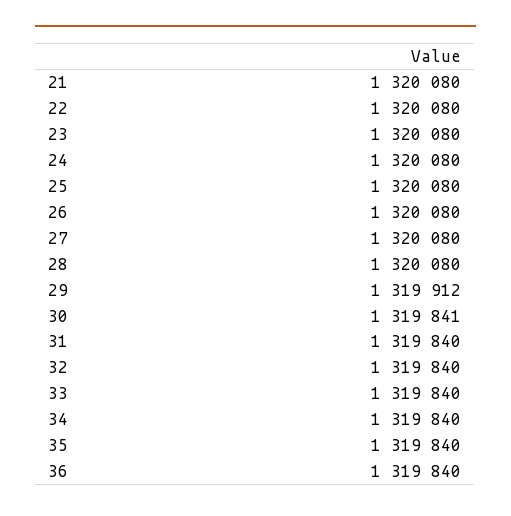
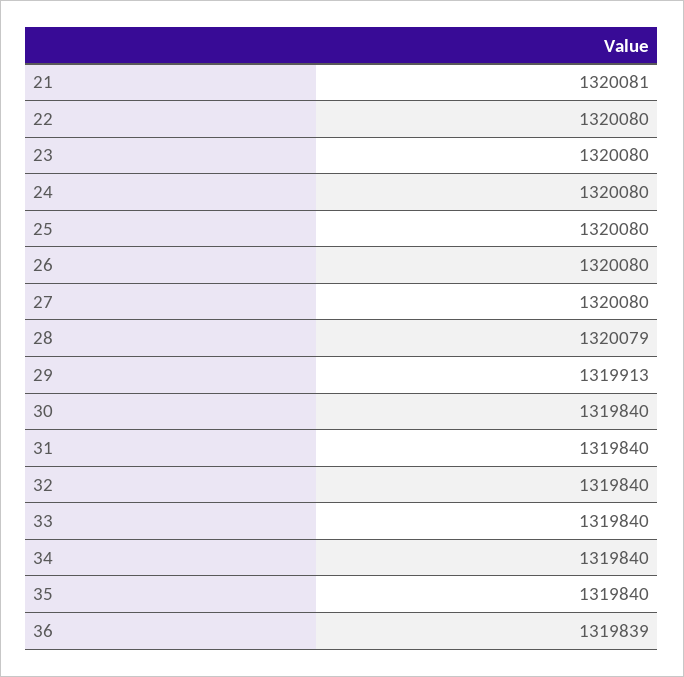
21: 1320080 -> 1320081
28: 1320080 -> 1320079
29: 1319912 -> 1319913
30: 1319841 -> 1319840
36: 1319840 -> 1319839

